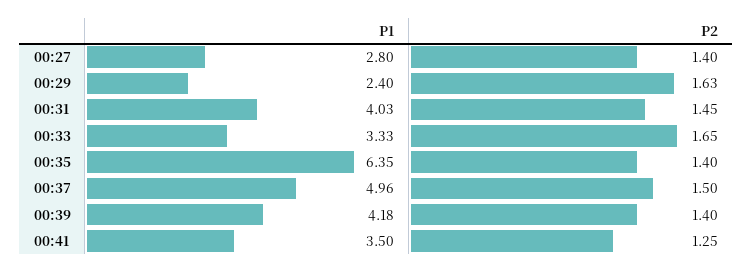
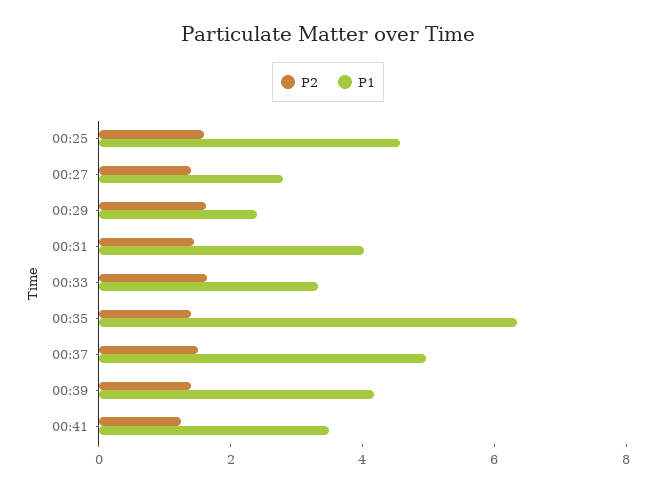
P2, 00:25: none -> 1.5
P1, 00:25: none -> 4.5

